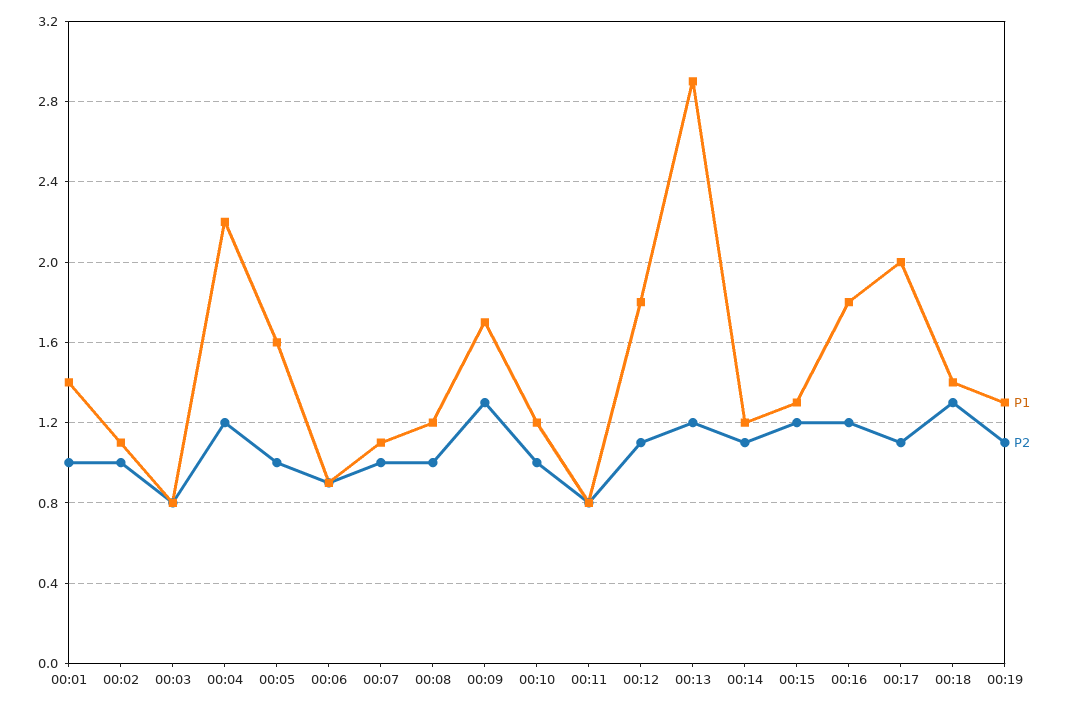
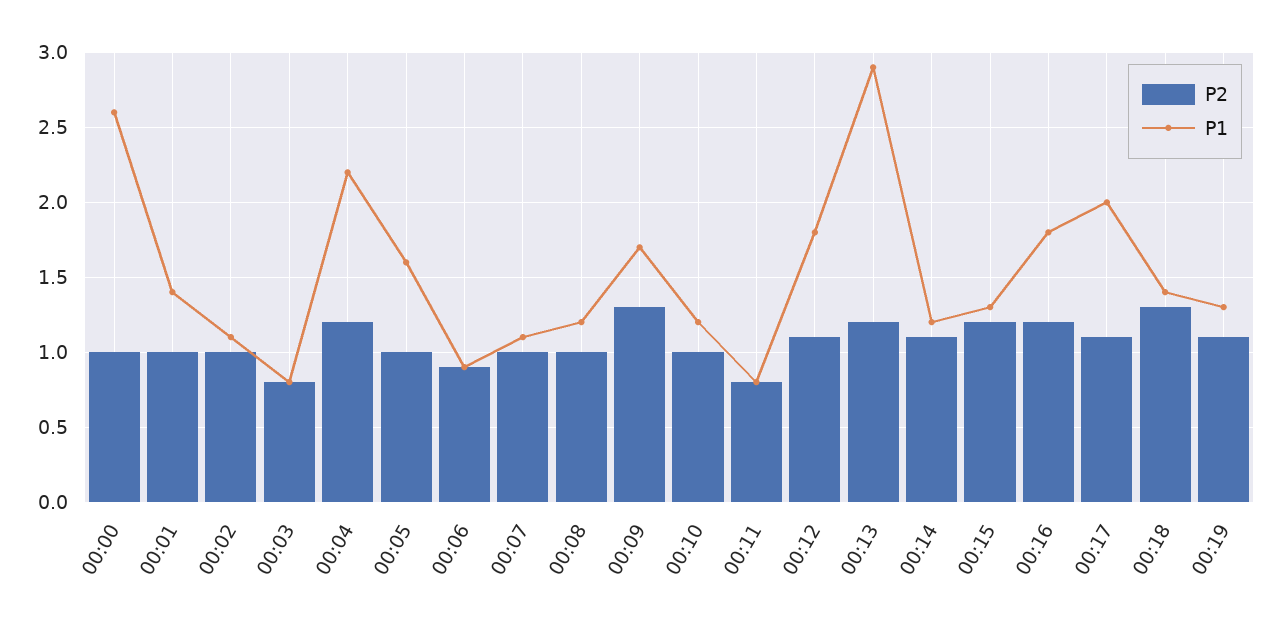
P2, 00:00: none -> 1
P1, 00:00: none -> 2.6

